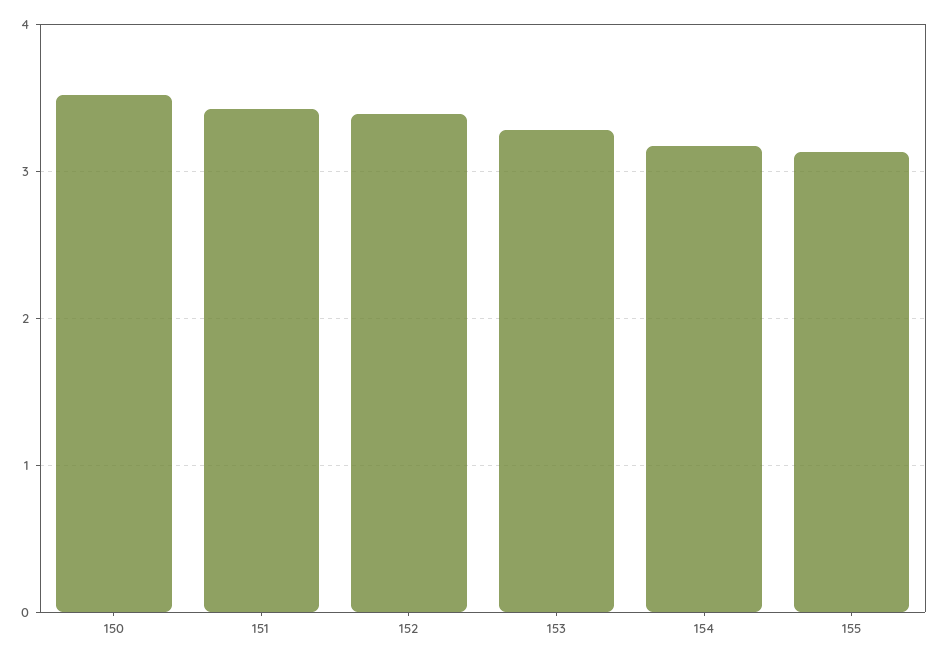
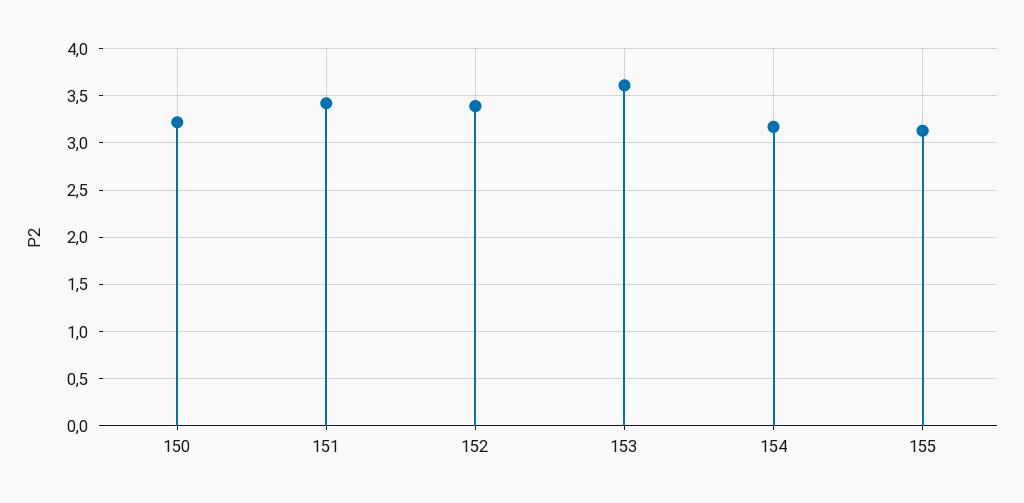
150: 3.5 -> 3.2
153: 3.3 -> 3.6

